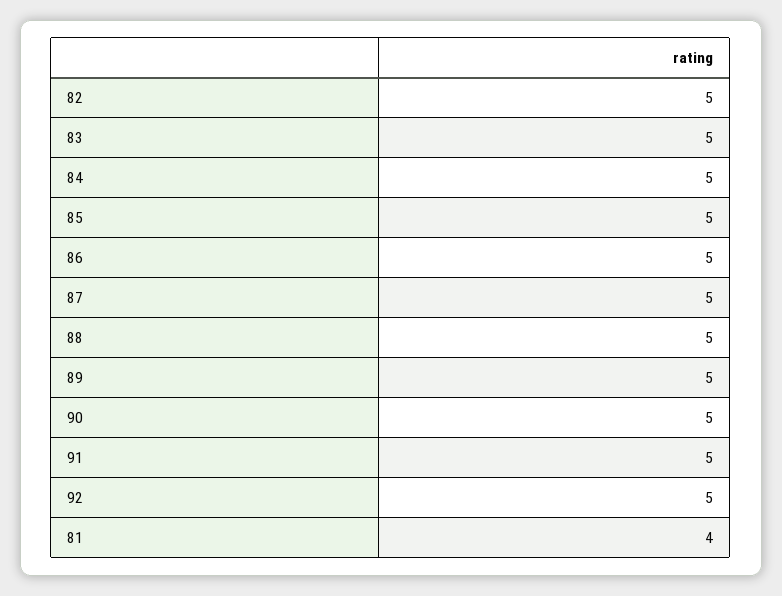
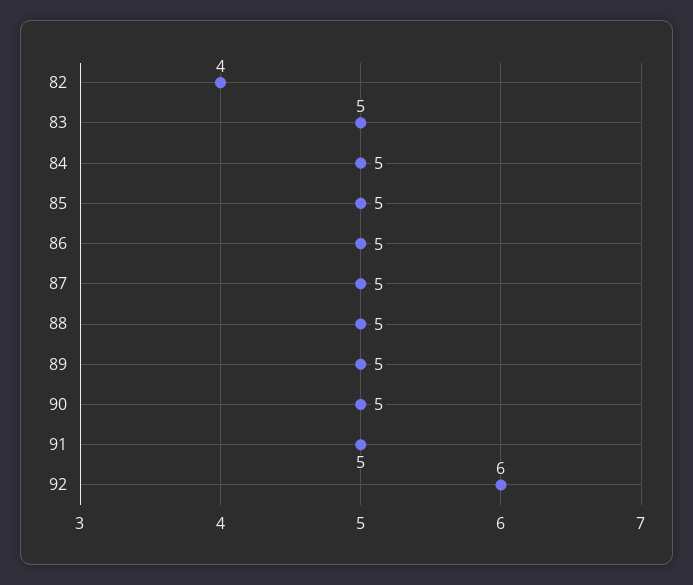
82: 5 -> 4
92: 5 -> 6
81: 4 -> none

